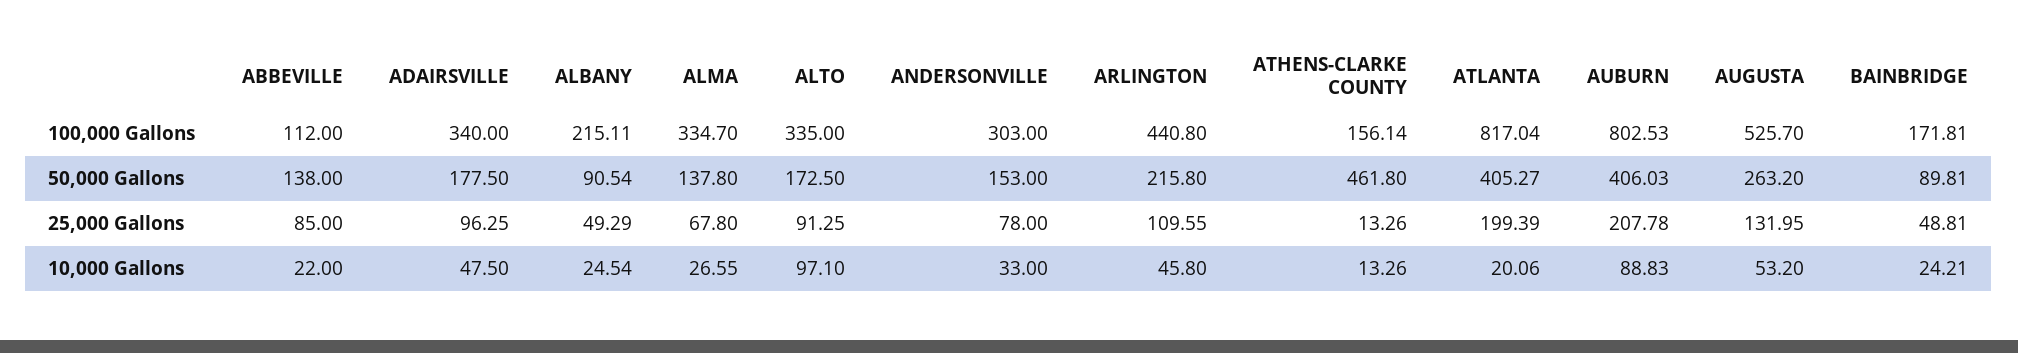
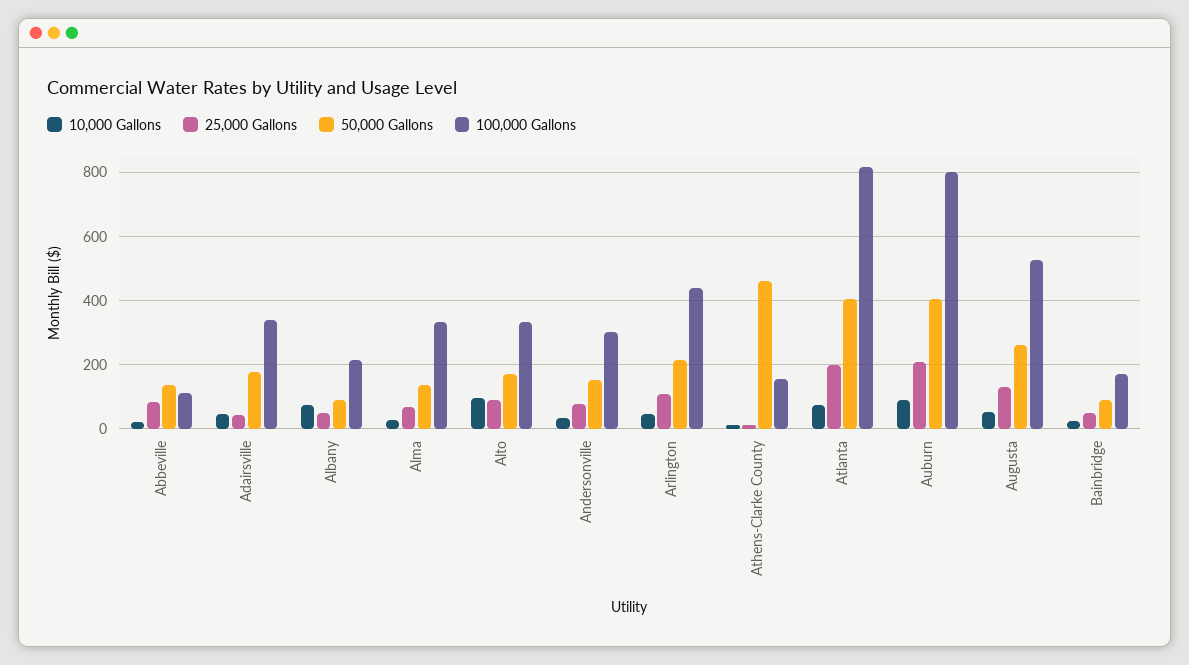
25,000 Gallons, ADAIRSVILLE: 96.25 -> 40
10,000 Gallons, ALBANY: 24.54 -> 80
10,000 Gallons, ATLANTA: 20.06 -> 80

